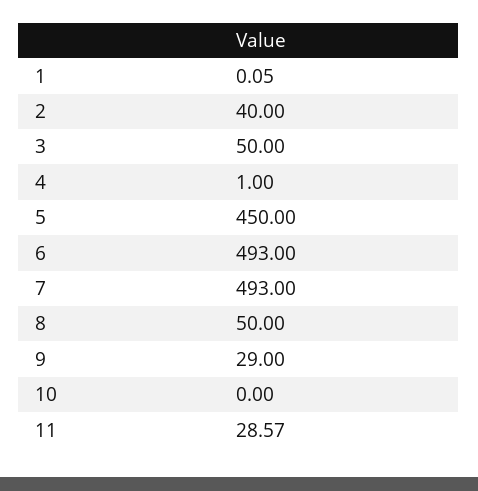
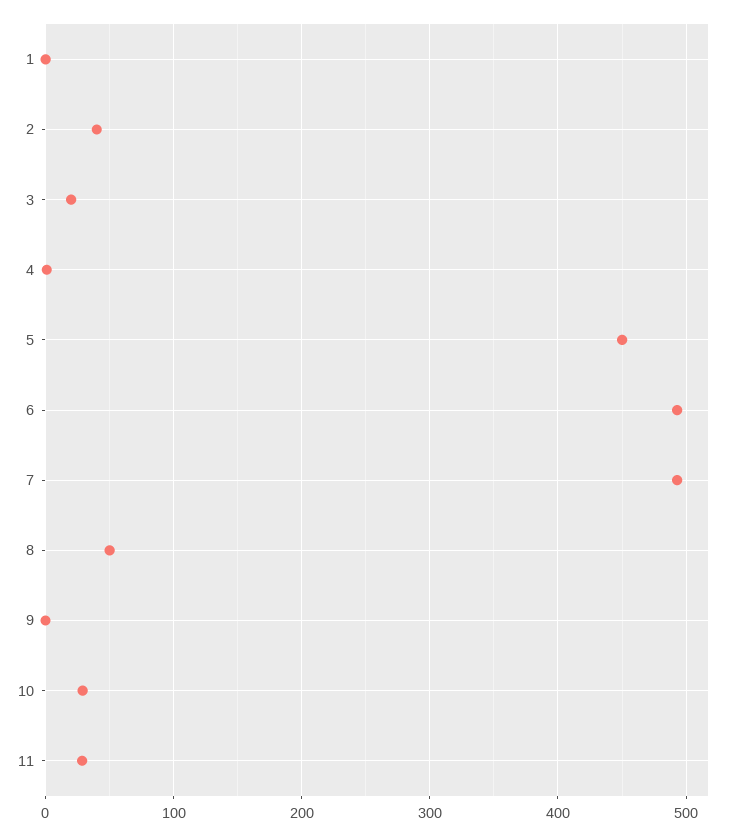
3: 50 -> 20
9: 29 -> 0
10: 0 -> 30

